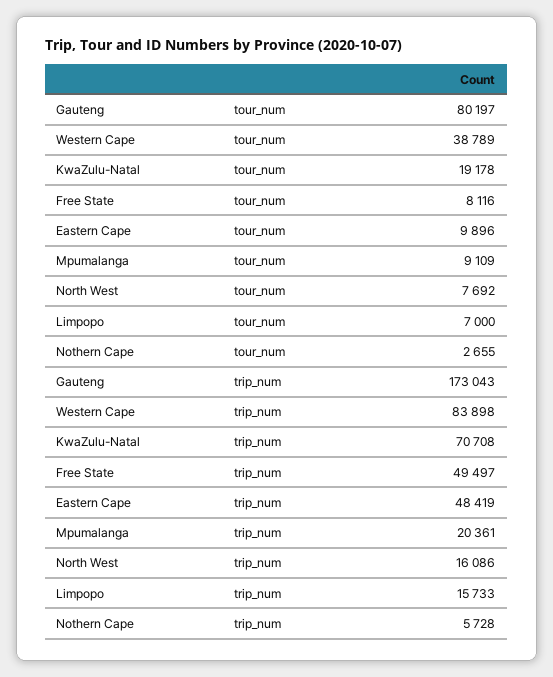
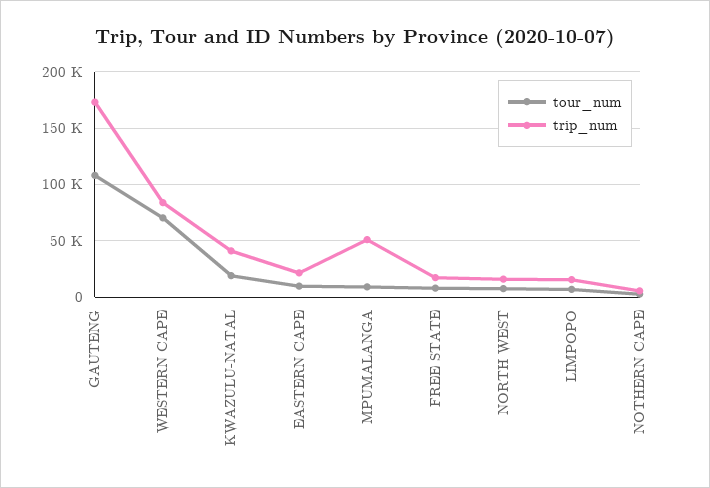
tour_num, Gauteng: 80197 -> 110000
tour_num, Western Cape: 38789 -> 70000
trip_num, KwaZulu-Natal: 70708 -> 40000
trip_num, Free State: 49497 -> 20000
trip_num, Eastern Cape: 48419 -> 20000
trip_num, Mpumalanga: 20361 -> 50000

